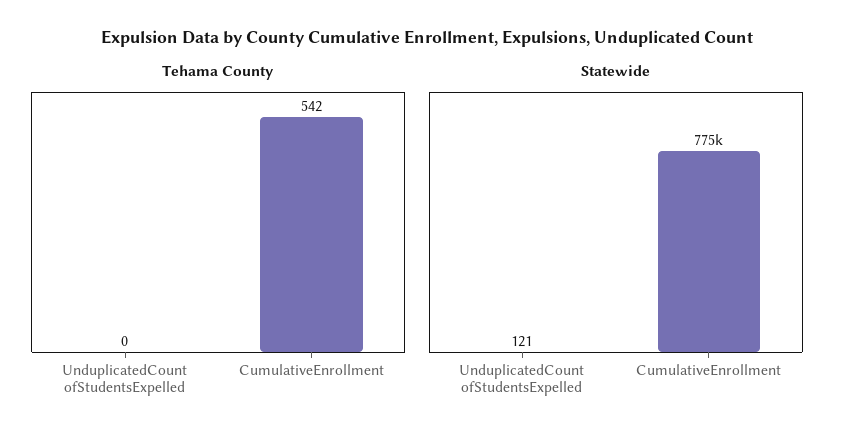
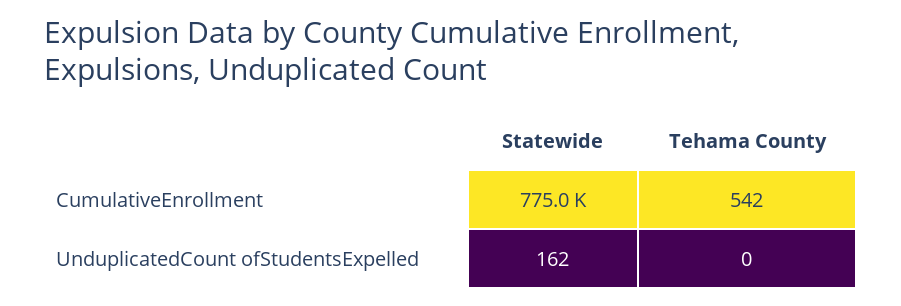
Statewide, UnduplicatedCount ofStudentsExpelled: 121 -> 162

